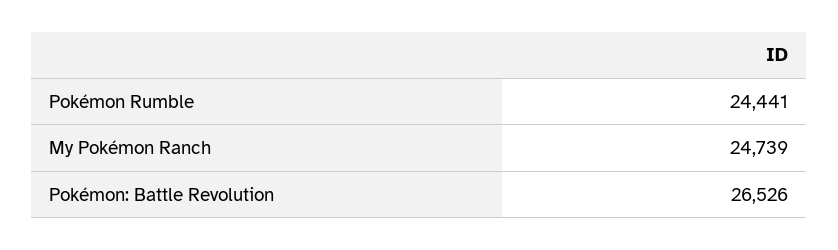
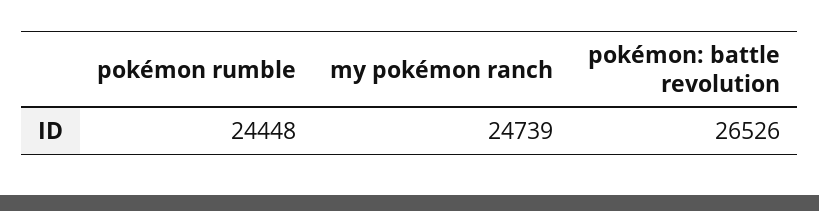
Pokémon Rumble: 24441 -> 24448

